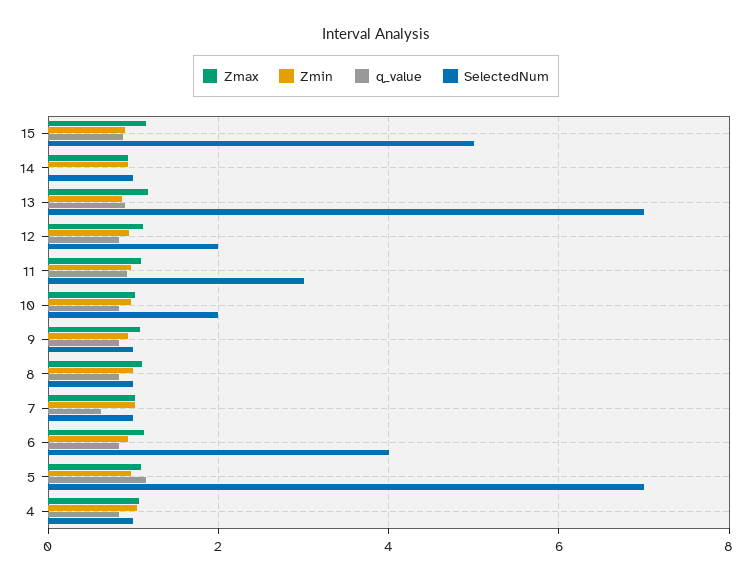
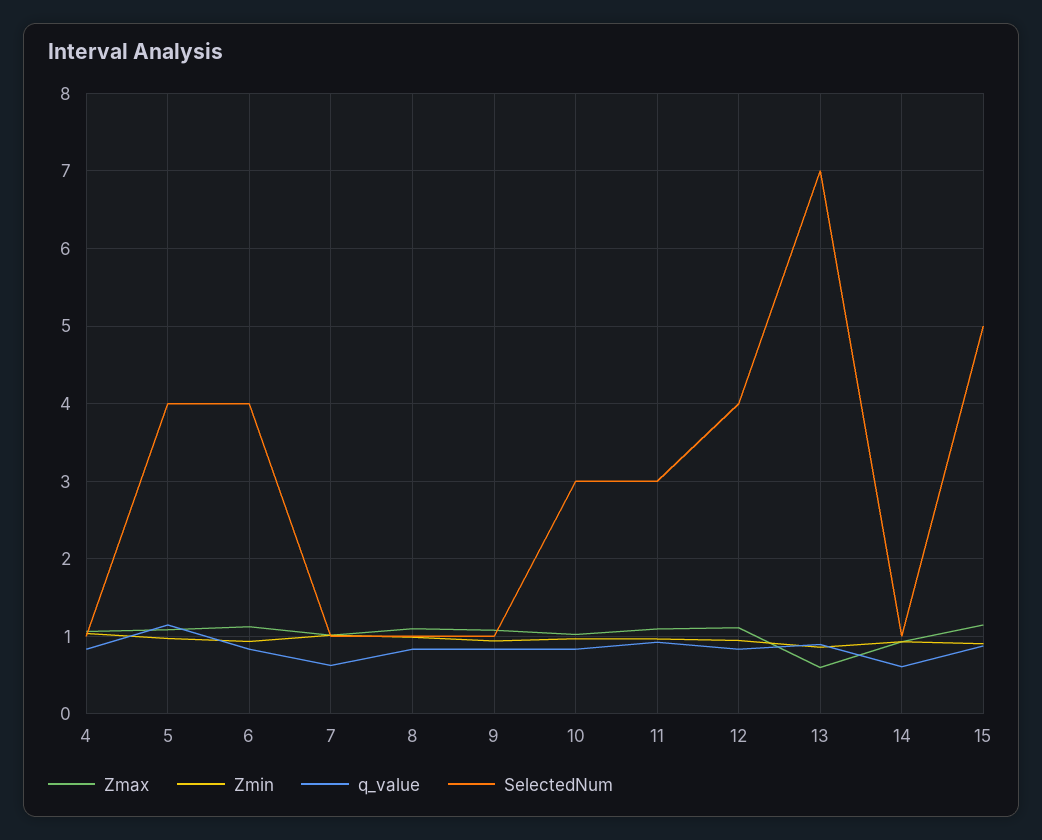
q_value, 14: 0 -> 0.6
Zmax, 13: 1.2 -> 0.6
SelectedNum, 12: 2 -> 4
SelectedNum, 10: 2 -> 3
SelectedNum, 5: 7 -> 4

